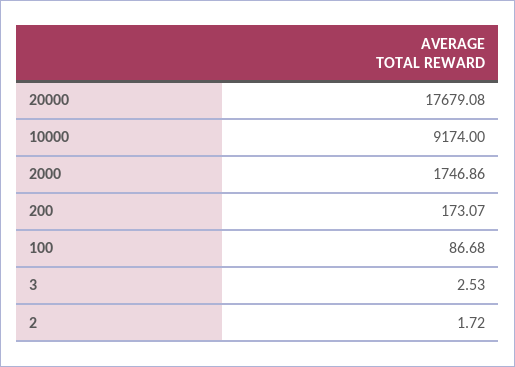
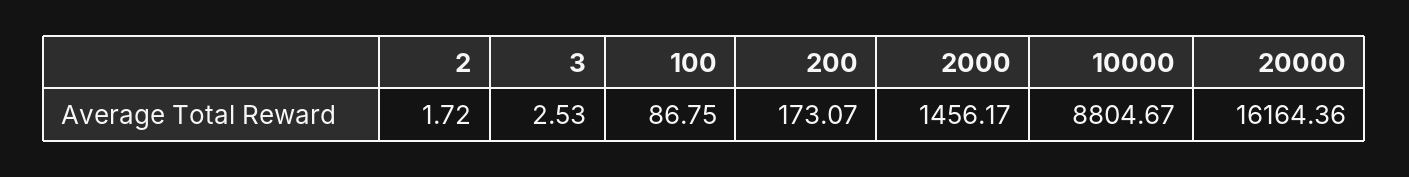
20000: 17679.08 -> 16164.36
10000: 9174 -> 8804.67
2000: 1746.86 -> 1456.17
100: 86.68 -> 86.75

